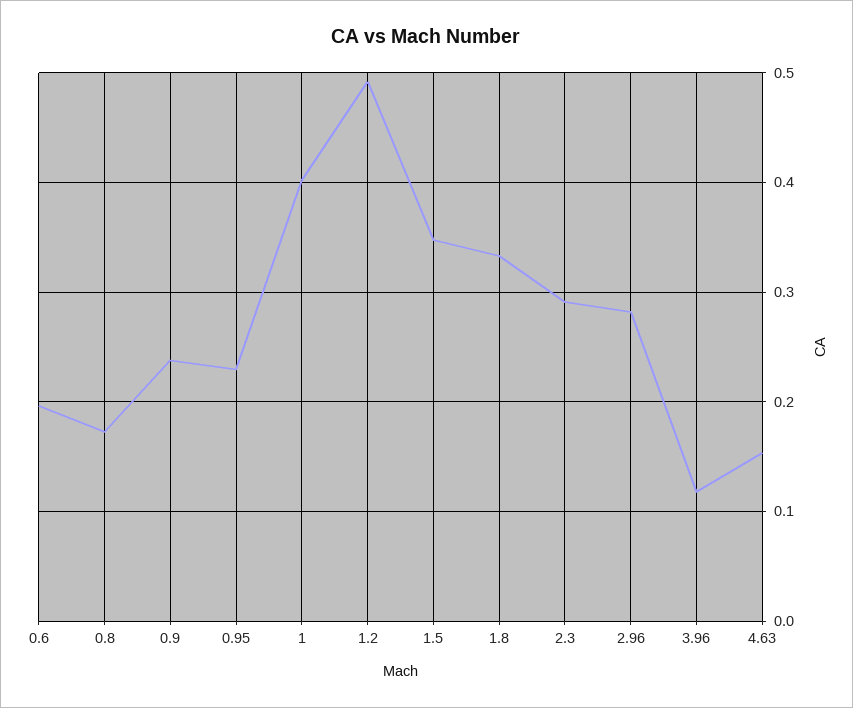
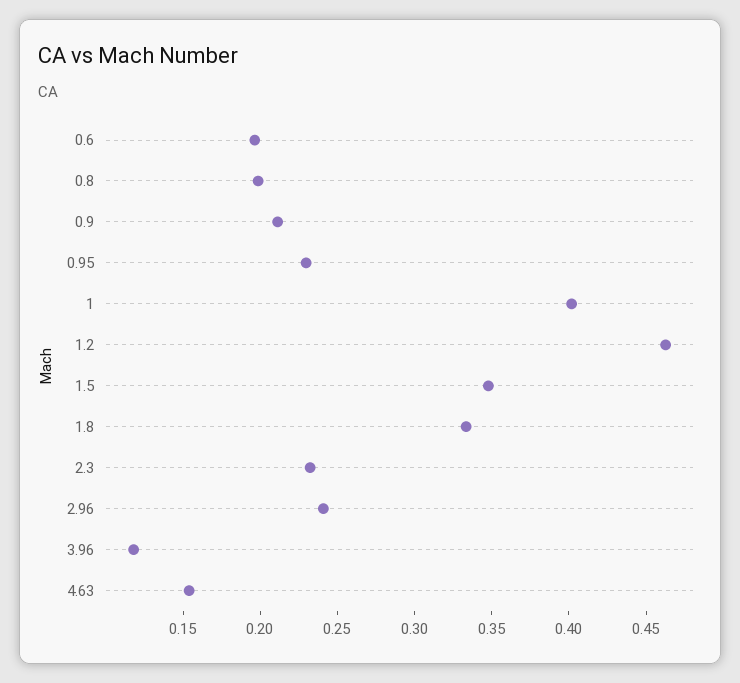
0.8: 0.17 -> 0.2
0.9: 0.24 -> 0.21
1.2: 0.49 -> 0.46
2.3: 0.29 -> 0.23
2.96: 0.28 -> 0.24

